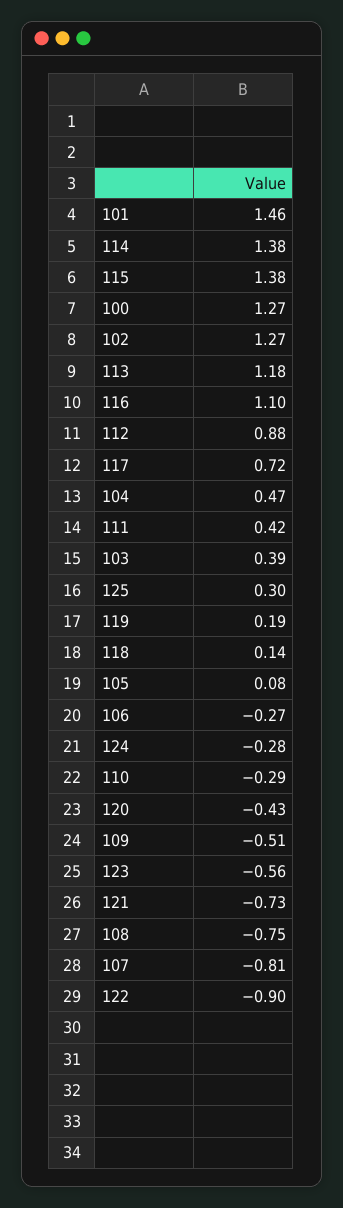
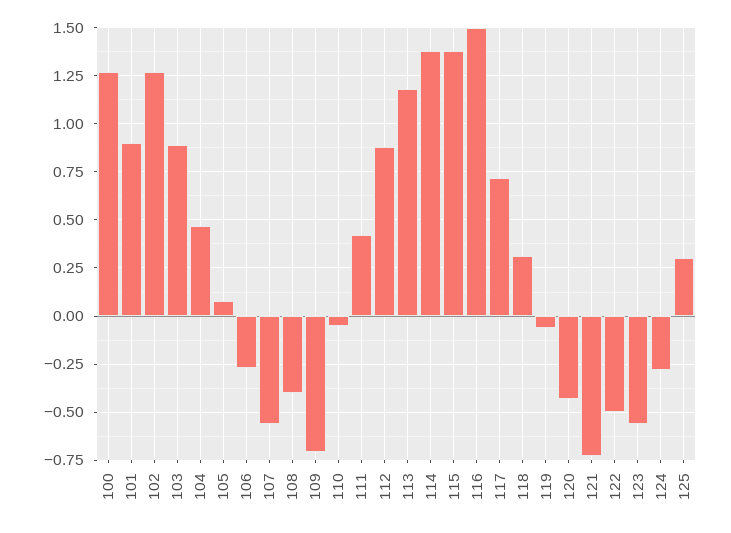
101: 1.46 -> 0.9
116: 1.1 -> 1.5
103: 0.39 -> 0.9
119: 0.19 -> -0.05
118: 0.14 -> 0.3
110: -0.29 -> -0.05
109: -0.51 -> -0.7
108: -0.75 -> -0.4
107: -0.81 -> -0.55
122: -0.9 -> -0.5

